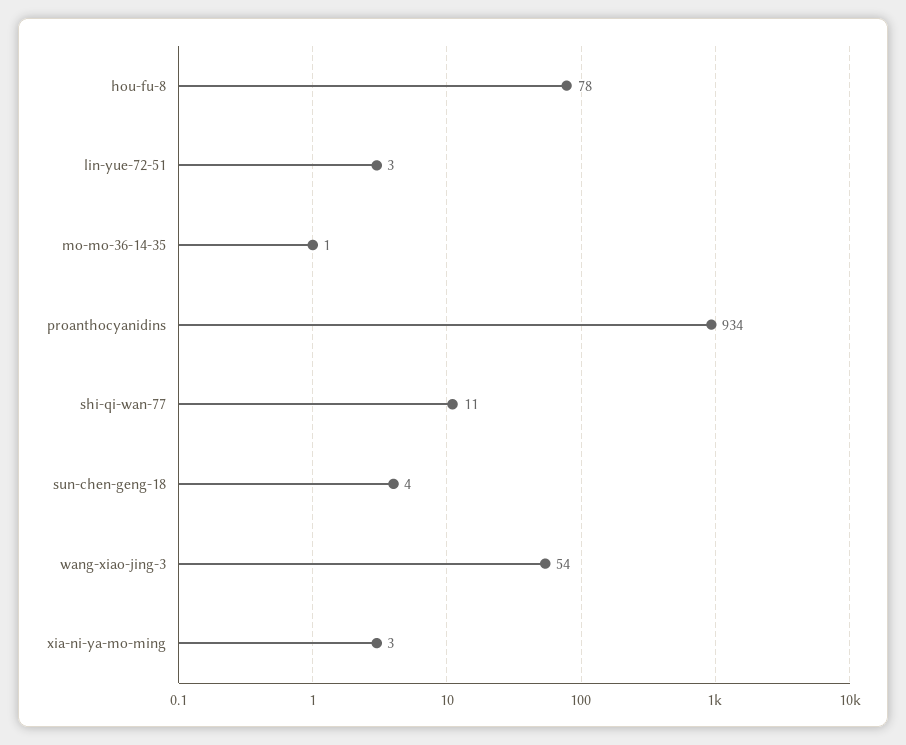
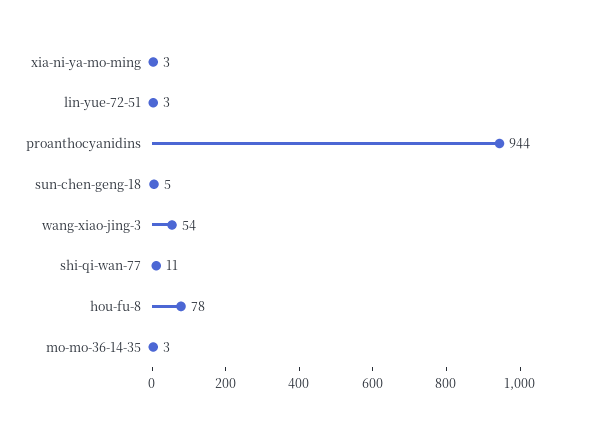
mo-mo-36-14-35: 1 -> 3
proanthocyanidins: 934 -> 944
sun-chen-geng-18: 4 -> 5

